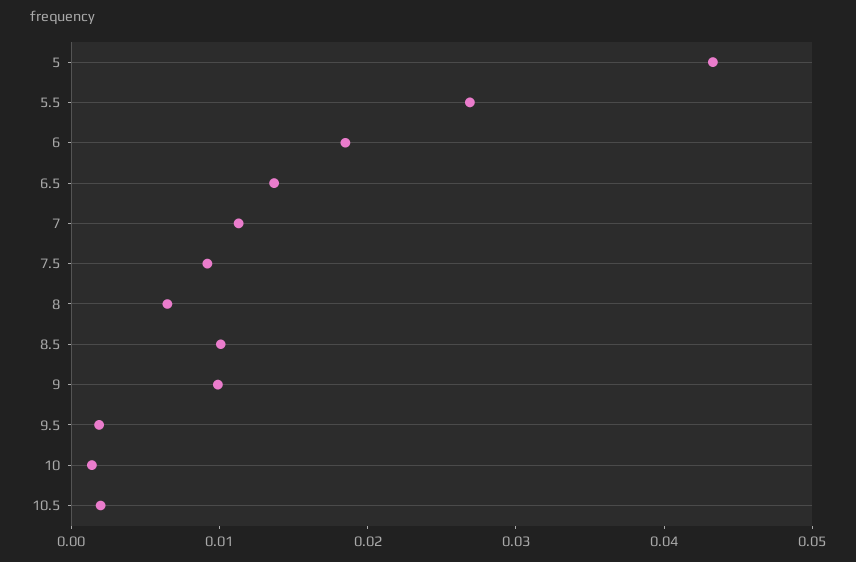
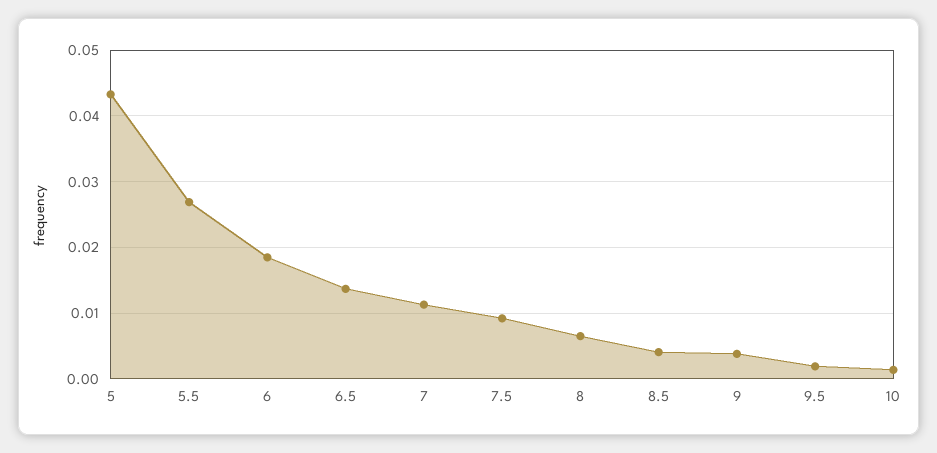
8.5: 0.01 -> 0.004
9: 0.01 -> 0.004
10.5: 0.002 -> none

